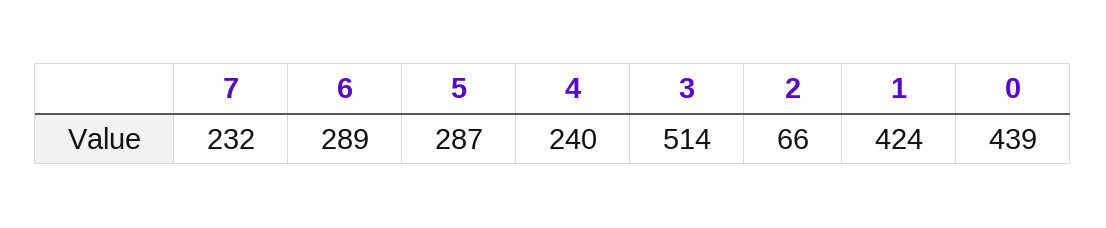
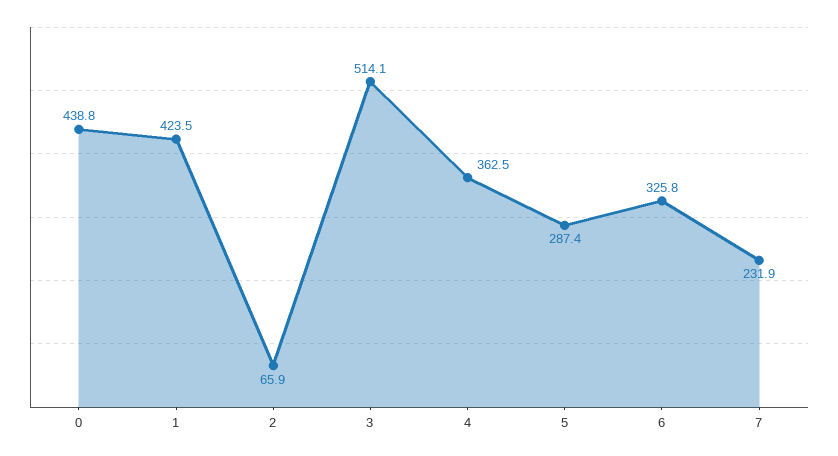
6: 289 -> 325.8
4: 240 -> 362.5

